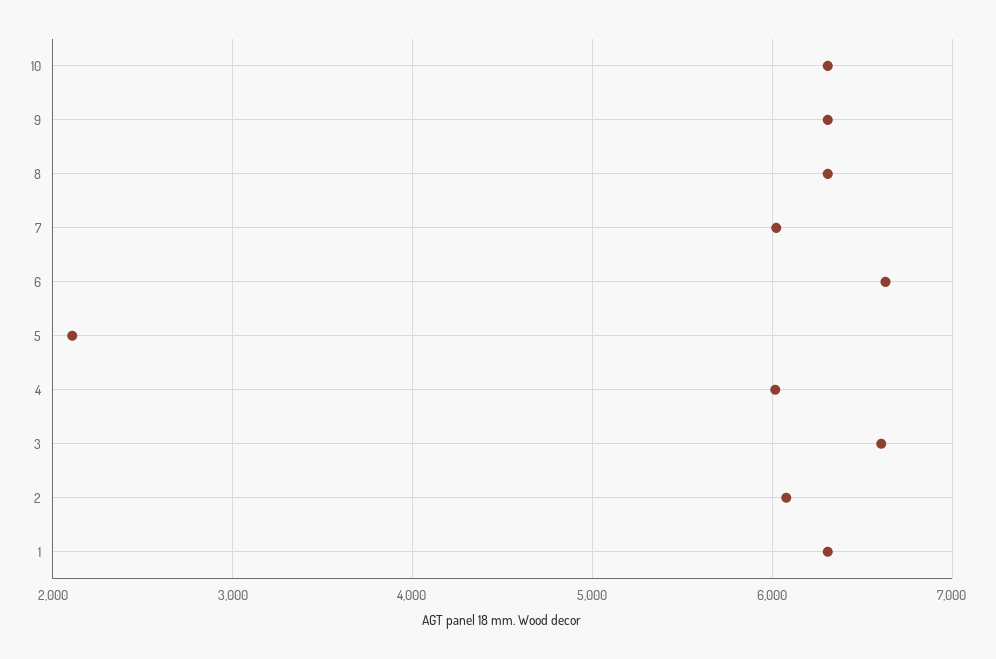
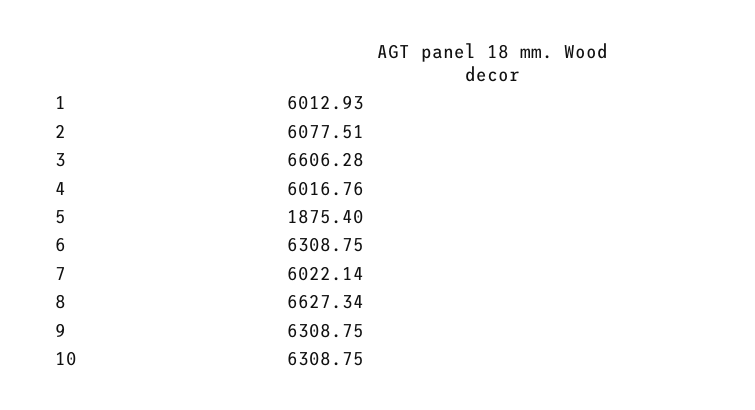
8: 6300 -> 6627.34
6: 6600 -> 6308.75
5: 2100 -> 1875.4
1: 6300 -> 6012.93

